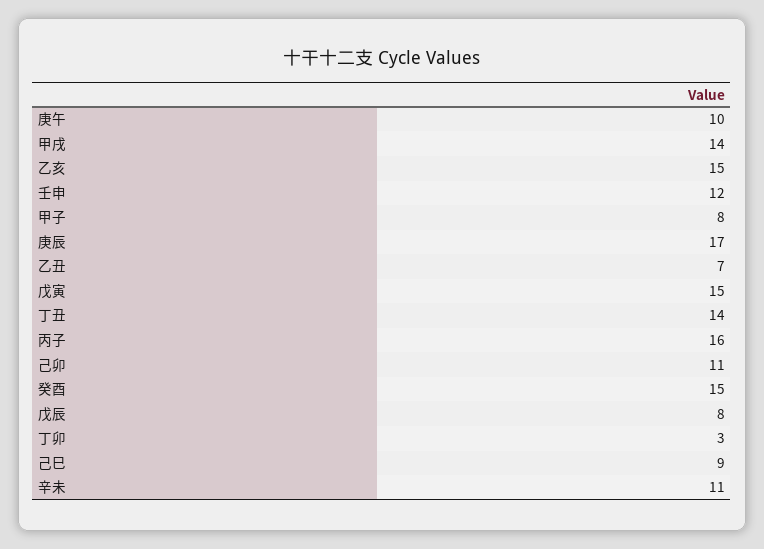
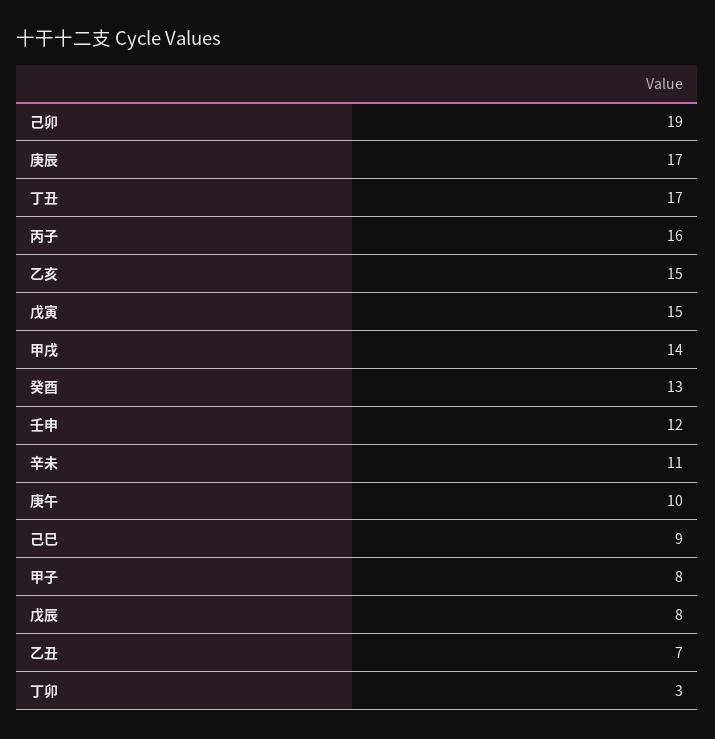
丁丑: 14 -> 17
己卯: 11 -> 19
癸酉: 15 -> 13

